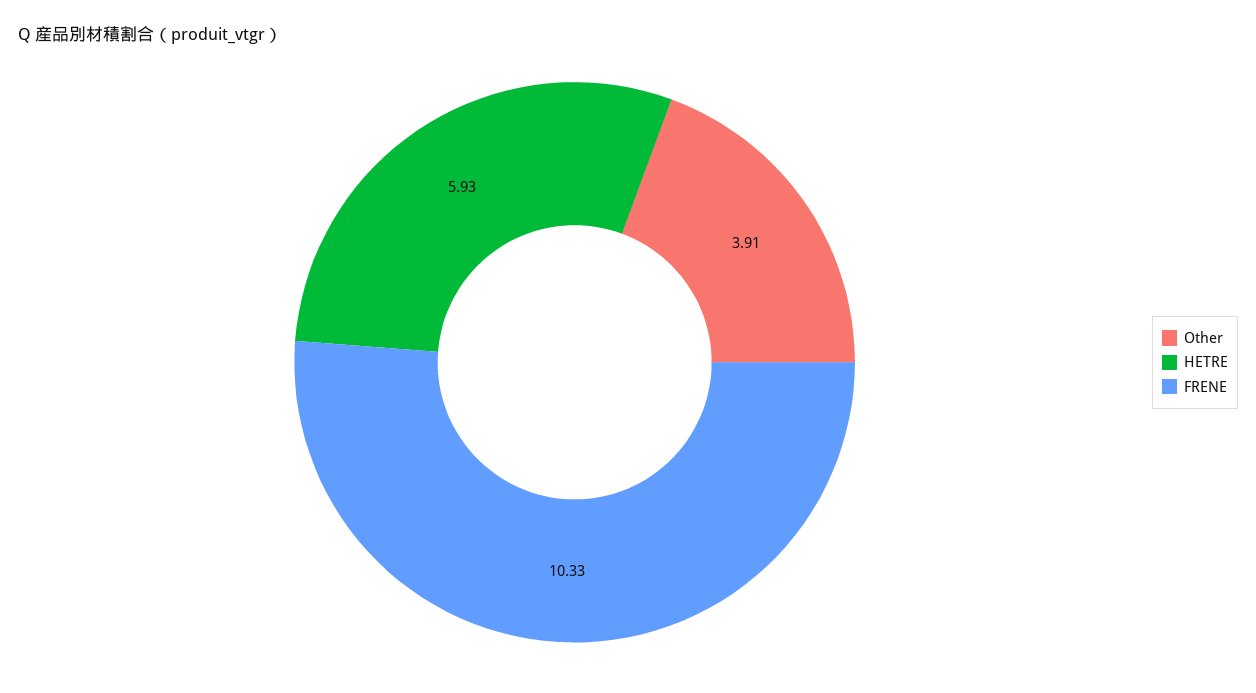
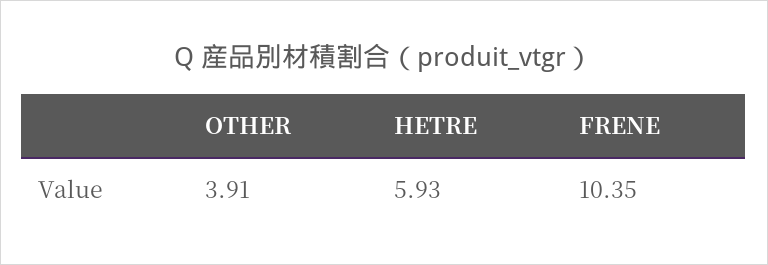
FRENE: 10.33 -> 10.35

